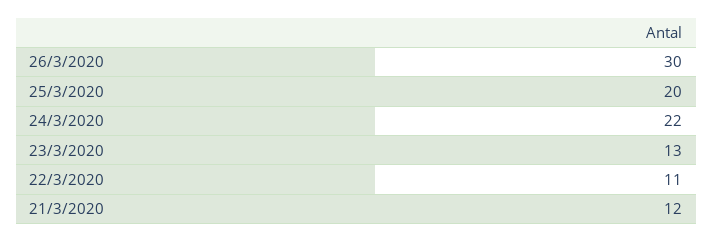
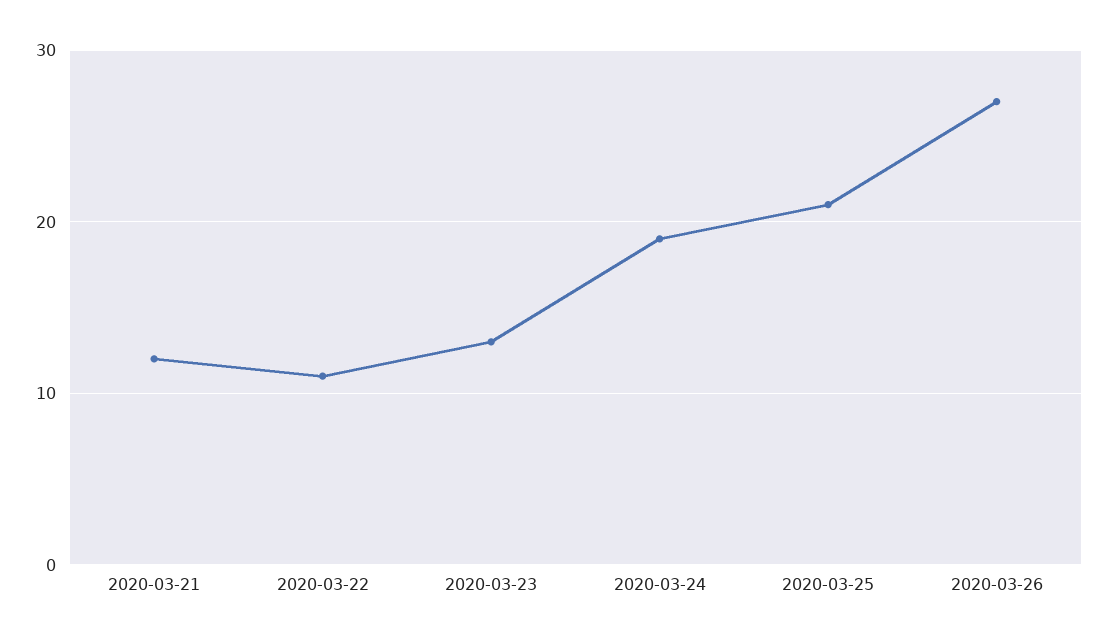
26/3/2020: 30 -> 27
25/3/2020: 20 -> 21
24/3/2020: 22 -> 19

